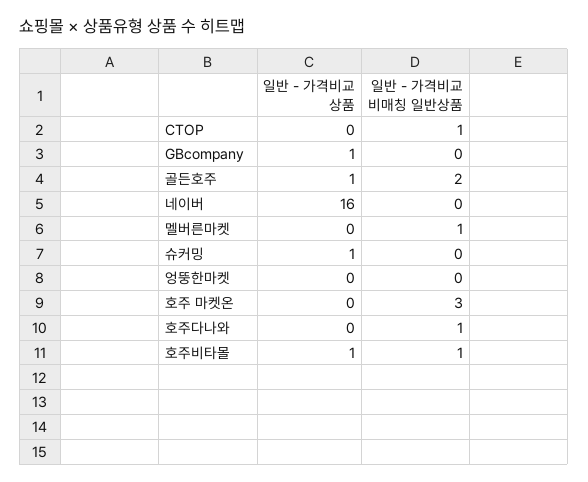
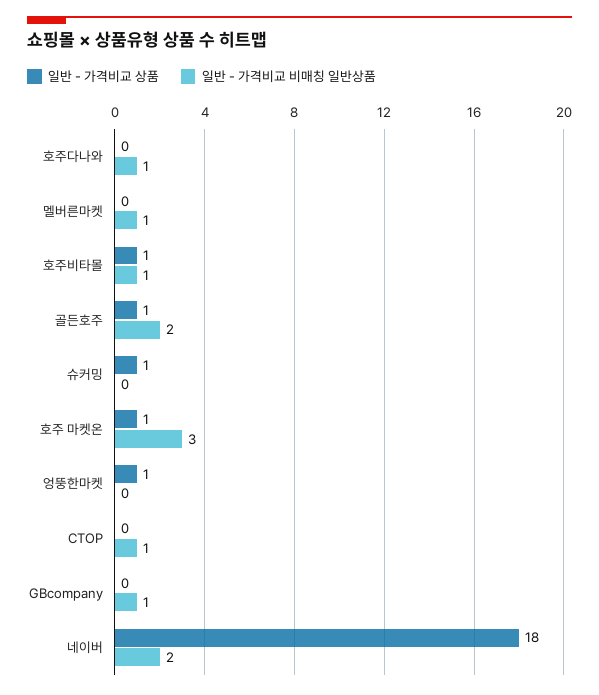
일반 - 가격비교 상품, GBcompany: 1 -> 0
일반 - 가격비교 비매칭 일반상품, GBcompany: 0 -> 1
일반 - 가격비교 상품, 네이버: 16 -> 18
일반 - 가격비교 비매칭 일반상품, 네이버: 0 -> 2
일반 - 가격비교 상품, 엉뚱한마켓: 0 -> 1
일반 - 가격비교 상품, 호주 마켓온: 0 -> 1

